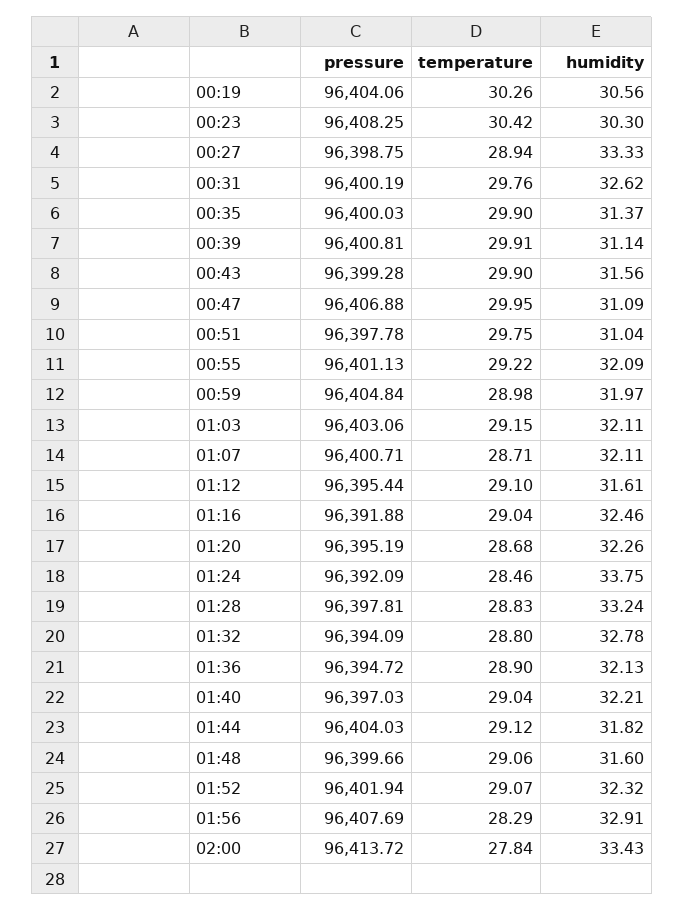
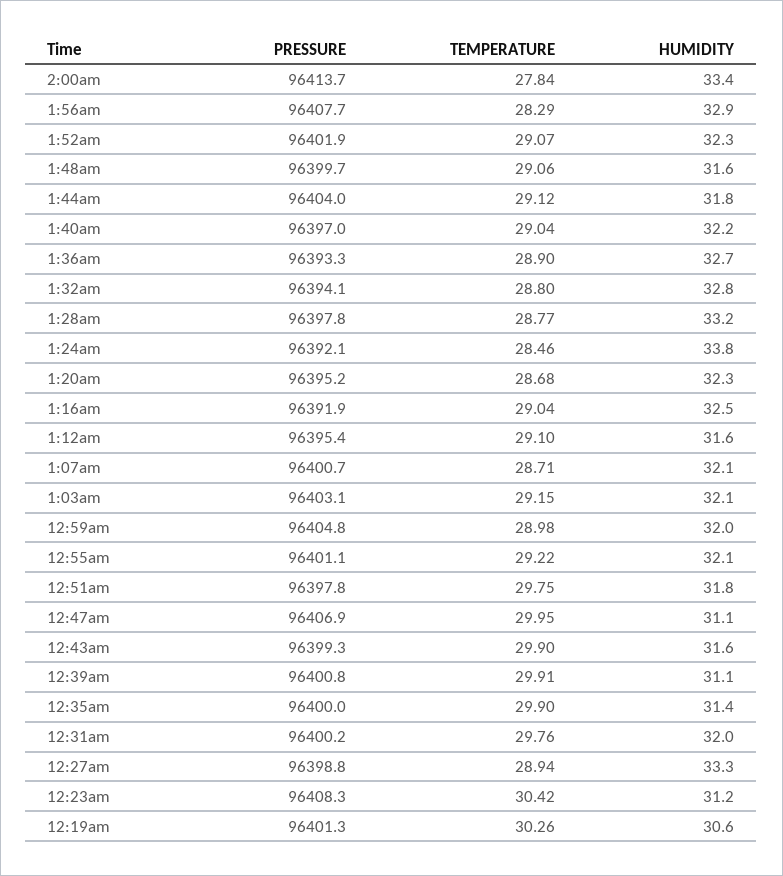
pressure, 00:19: 96404.06 -> 96401.3
humidity, 00:23: 30.3 -> 31.2
humidity, 00:31: 32.62 -> 32
humidity, 00:51: 31.04 -> 31.8
temperature, 01:28: 28.83 -> 28.77
pressure, 01:36: 96394.72 -> 96393.3
humidity, 01:36: 32.13 -> 32.7

